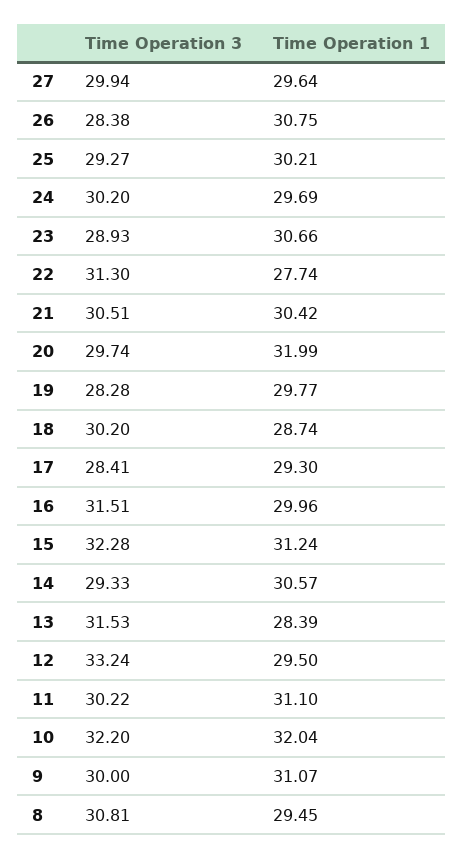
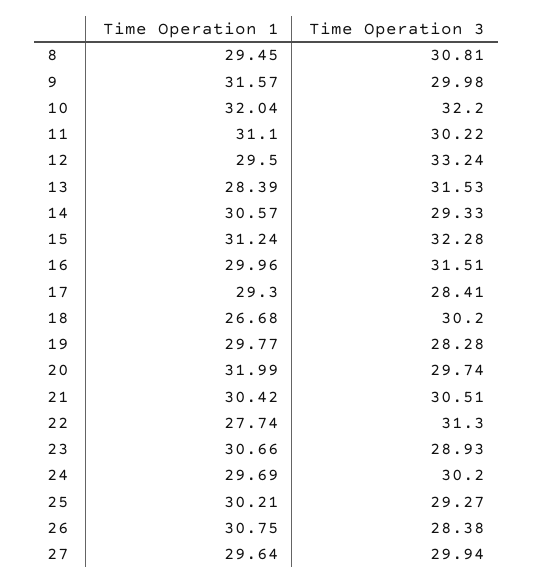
Time Operation 1, 18: 28.74 -> 26.68
Time Operation 3, 9: 30 -> 29.98
Time Operation 1, 9: 31.07 -> 31.57

